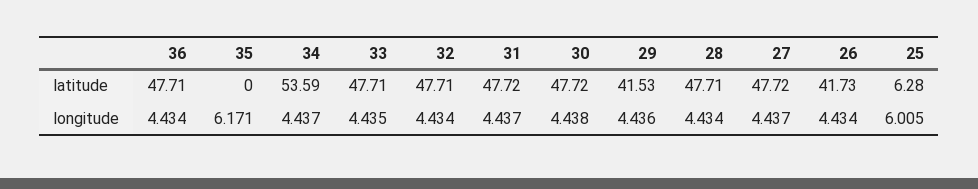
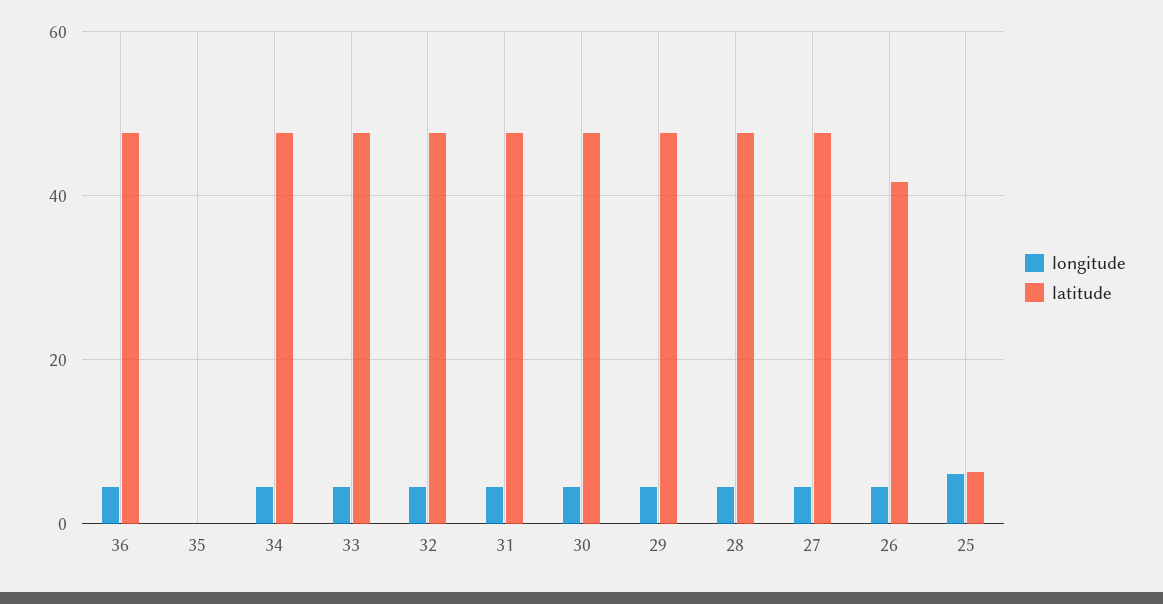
latitude, 34: 53.59 -> 48
latitude, 29: 41.53 -> 48
longitude, 35: 6.171 -> 0

